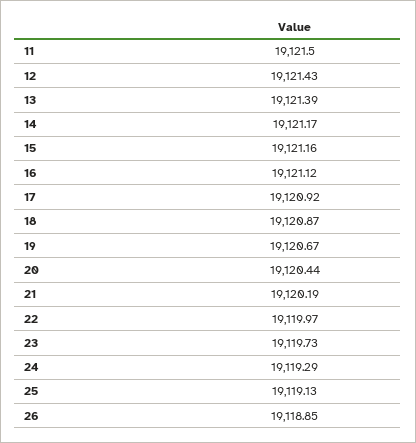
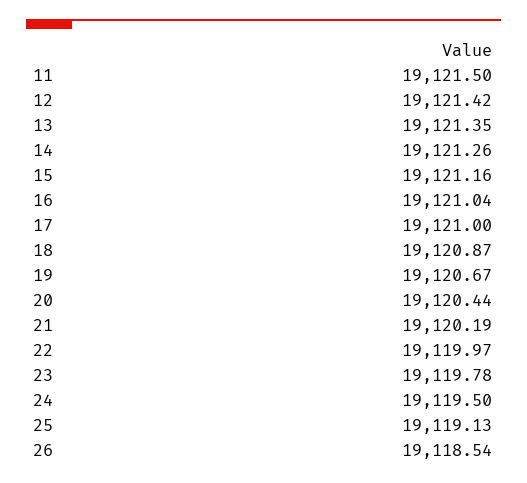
12: 19121.43 -> 19121.42
13: 19121.39 -> 19121.35
14: 19121.17 -> 19121.26
16: 19121.12 -> 19121.04
17: 19120.92 -> 19121
23: 19119.73 -> 19119.78
24: 19119.29 -> 19119.5
26: 19118.85 -> 19118.54

